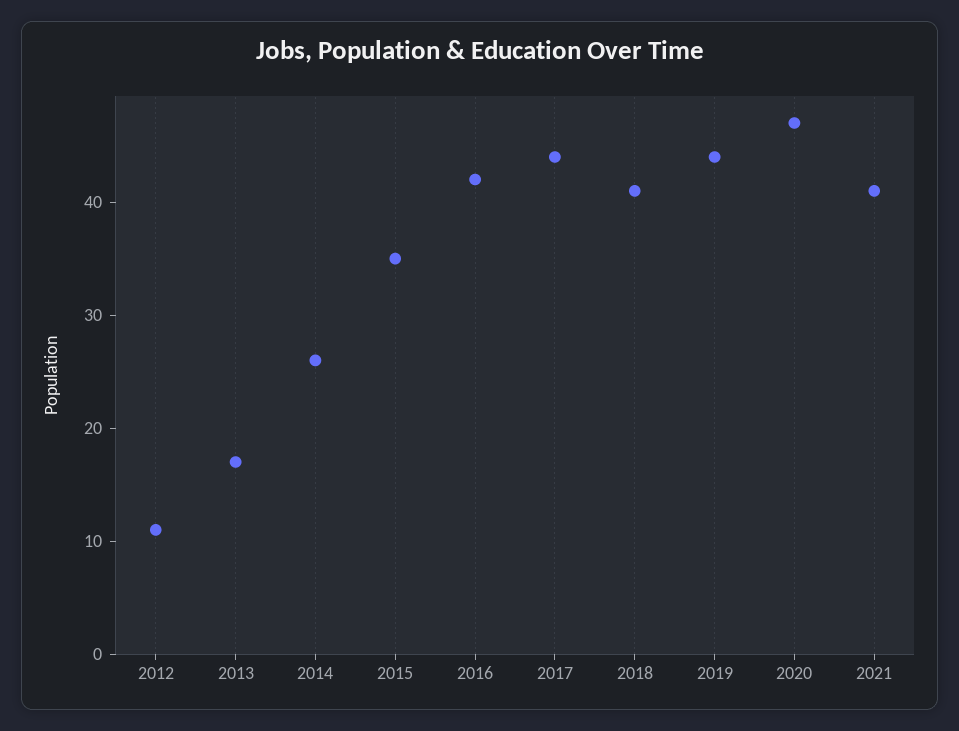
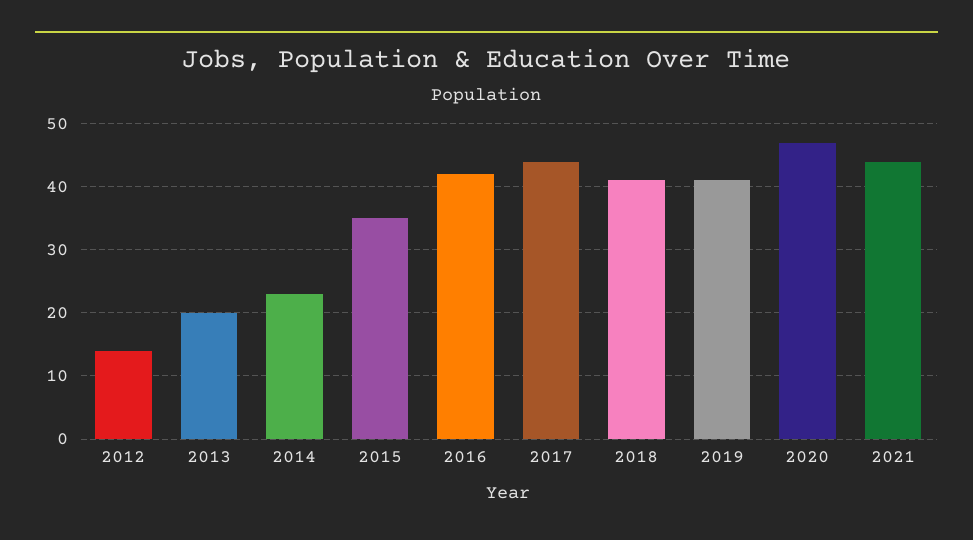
2012: 11 -> 14
2013: 17 -> 20
2014: 26 -> 23
2019: 44 -> 41
2021: 41 -> 44

